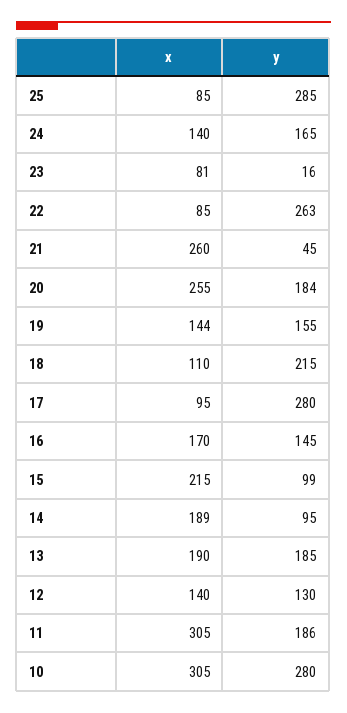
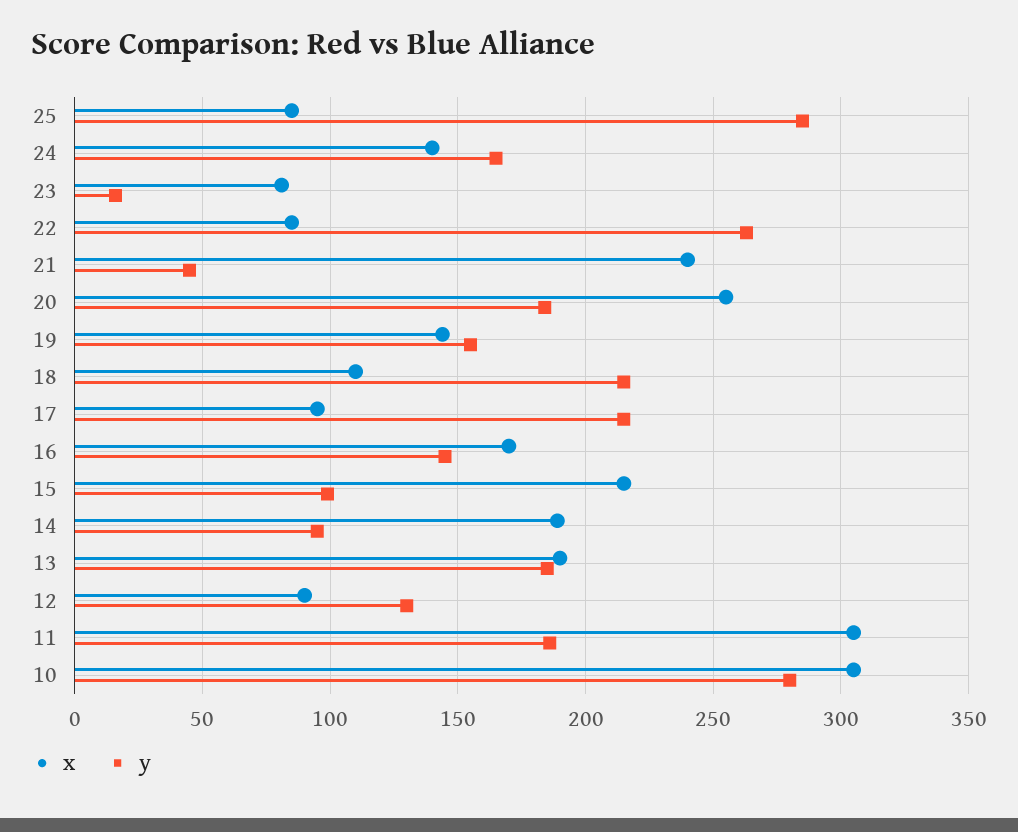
x, 21: 260 -> 240
y, 17: 280 -> 215
x, 12: 140 -> 90

